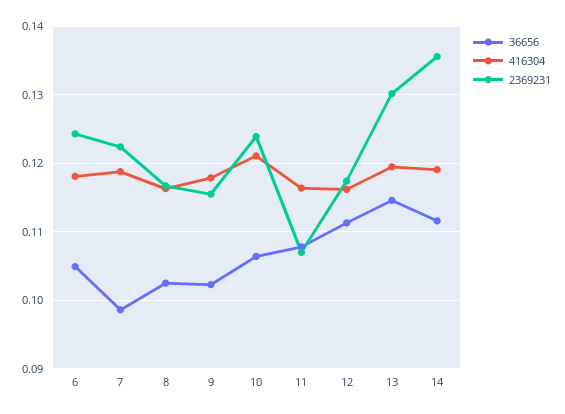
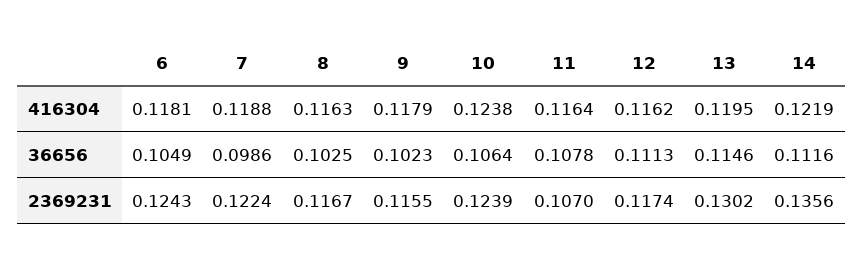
416304, 10: 0.121 -> 0.1238
416304, 14: 0.119 -> 0.1219

